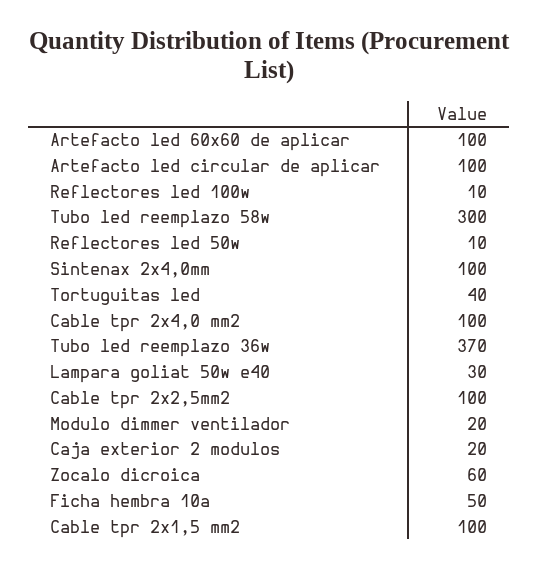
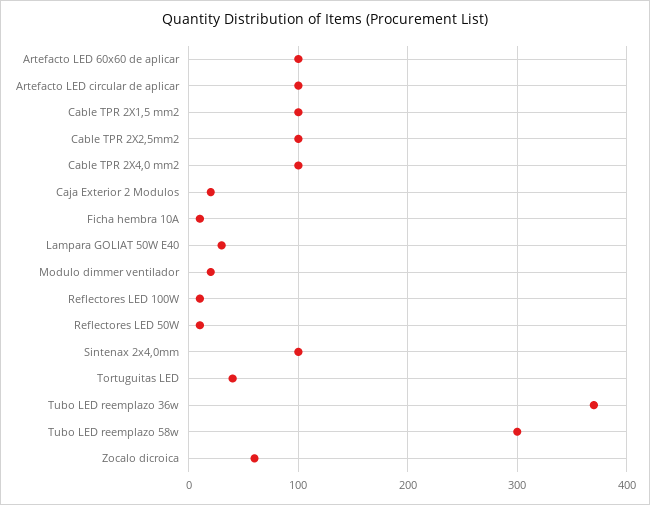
Ficha hembra 10a: 50 -> 10

